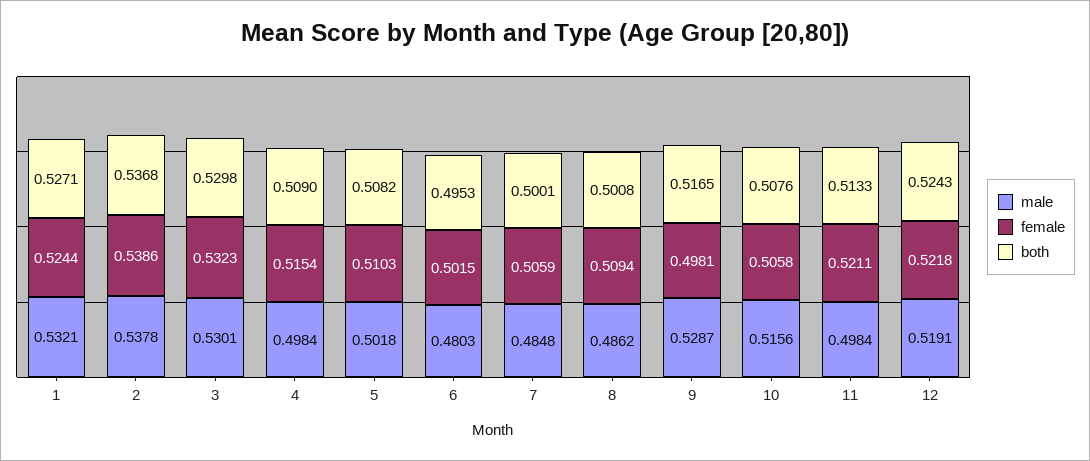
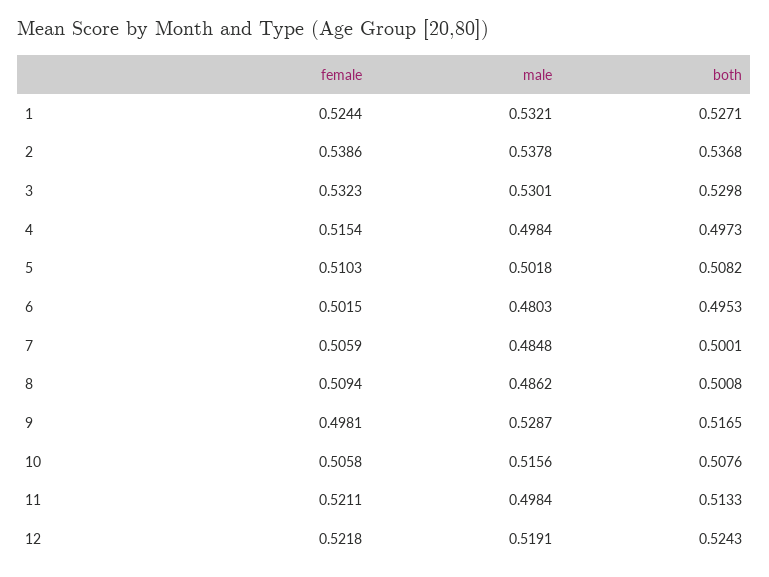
both, 4: 0.509 -> 0.4973

